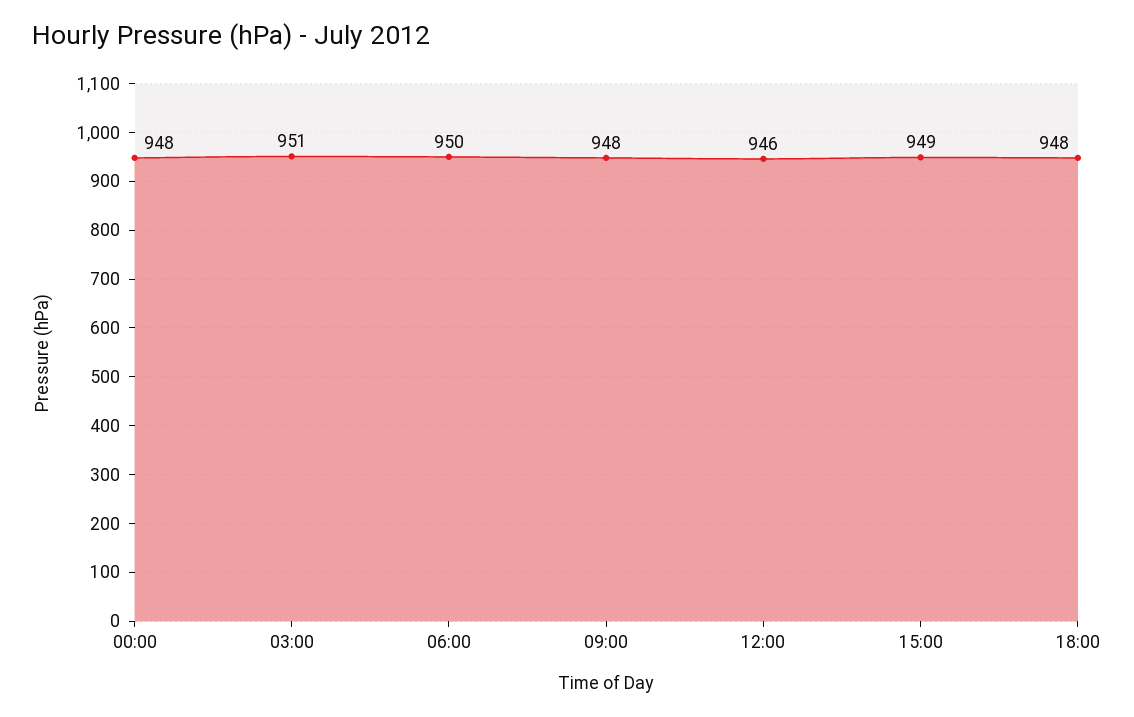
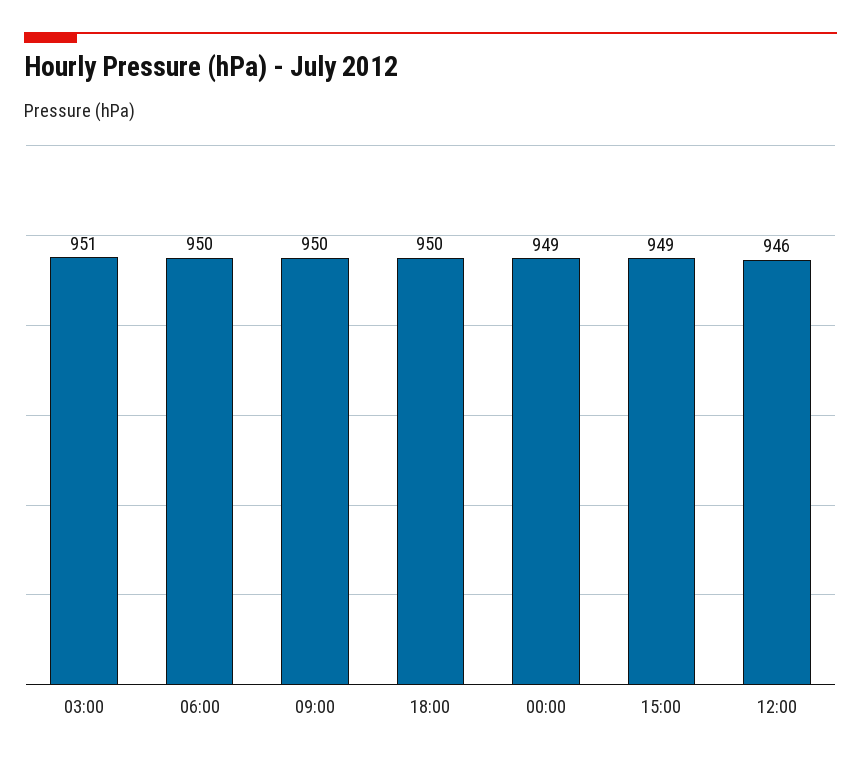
00:00: 948 -> 949
09:00: 948 -> 950
18:00: 948 -> 950

